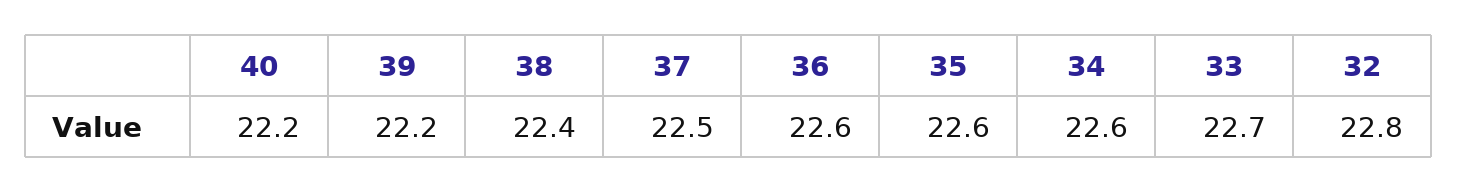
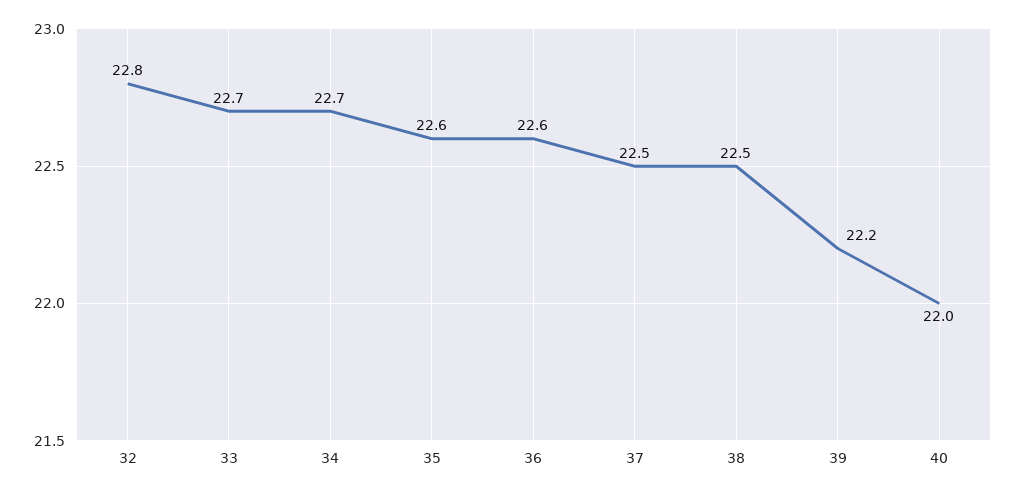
40: 22.2 -> 22
38: 22.4 -> 22.5
34: 22.6 -> 22.7

